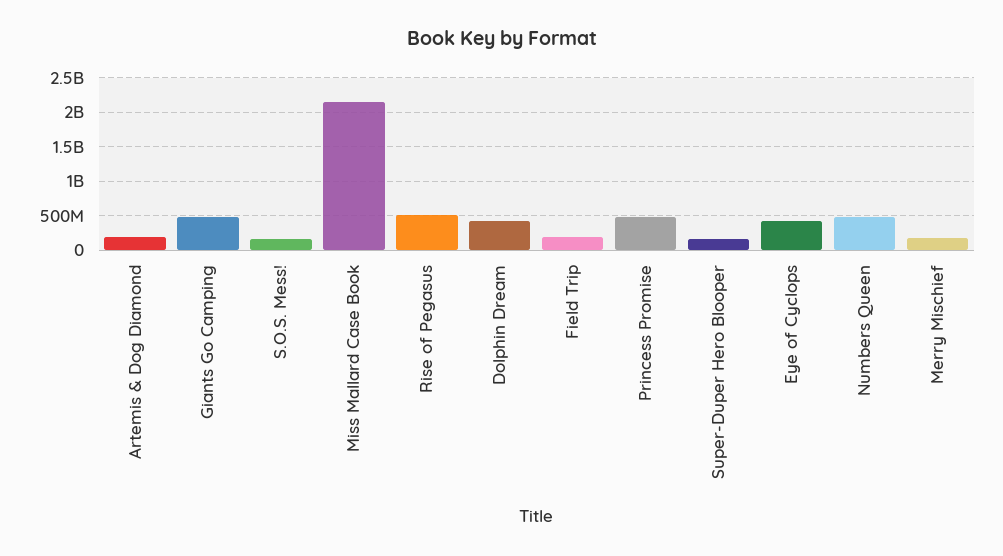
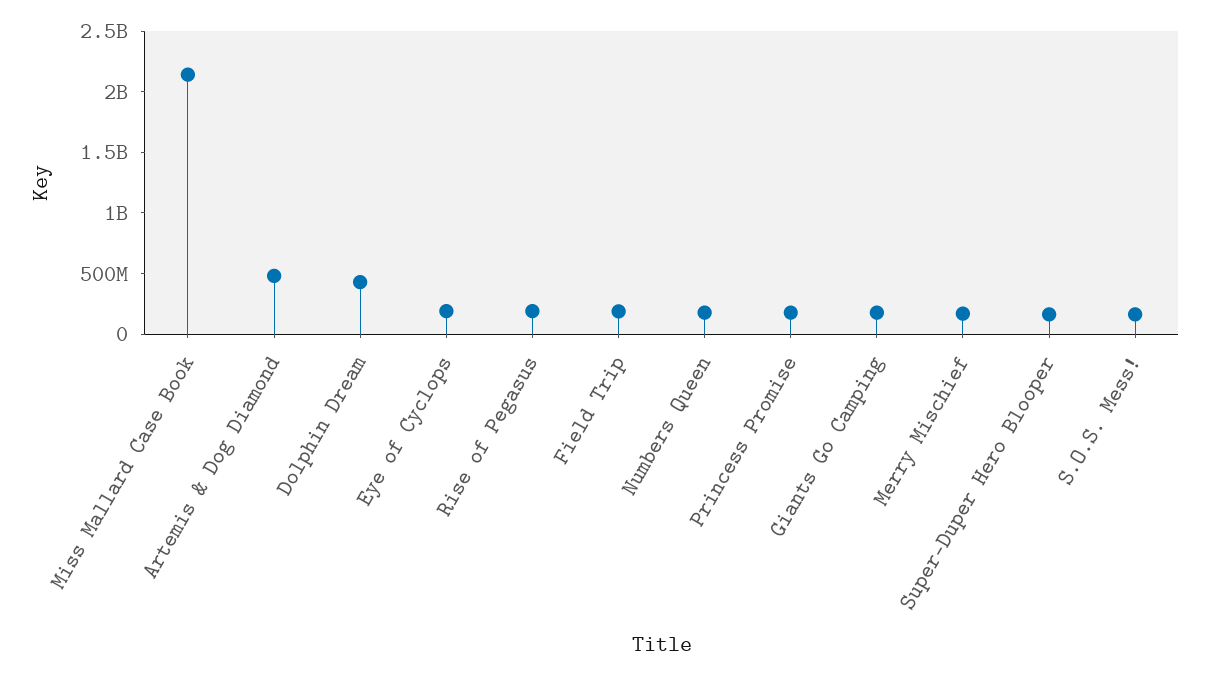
Artemis & Dog Diamond: 200000000 -> 500000000
Giants Go Camping: 500000000 -> 200000000
Rise of Pegasus: 500000000 -> 200000000
Princess Promise: 500000000 -> 200000000
Eye of Cyclops: 400000000 -> 200000000
Numbers Queen: 500000000 -> 200000000

